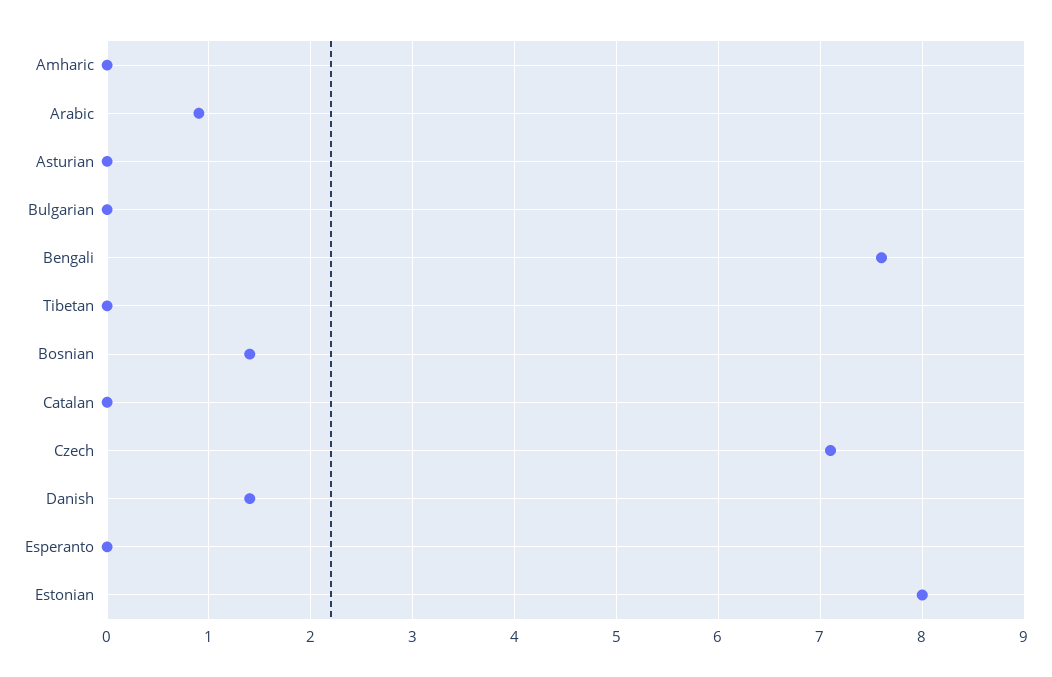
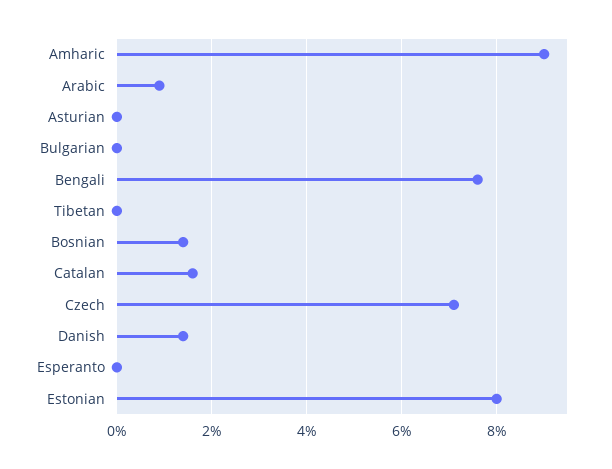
Amharic: 0 -> 9
Catalan: 0 -> 1.5

